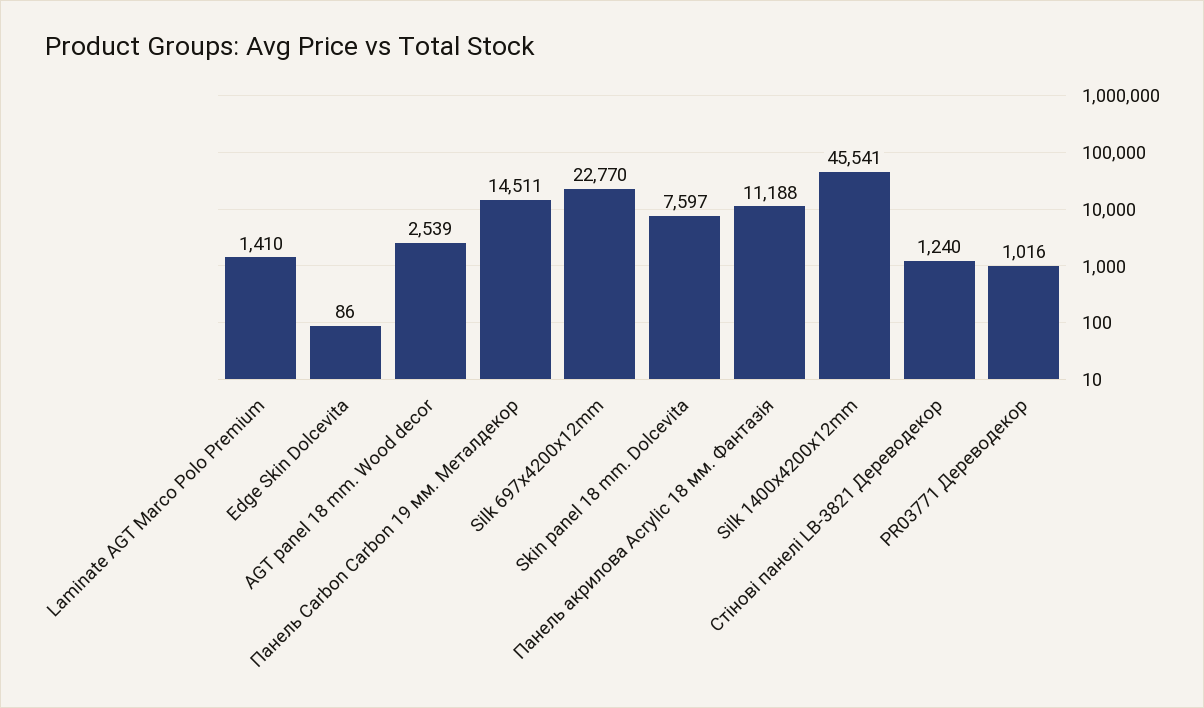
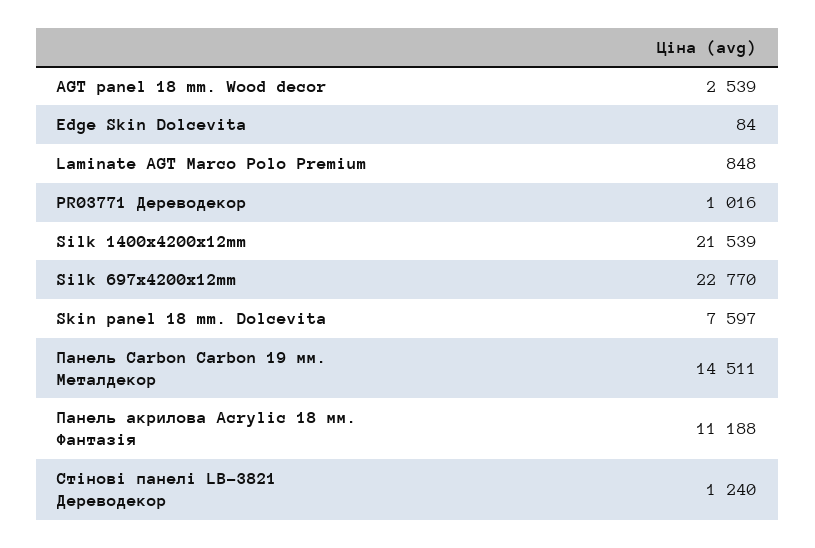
Laminate AGT Marco Polo Premium: 1410 -> 848
Edge Skin Dolcevita: 86 -> 84
Silk 1400x4200x12mm: 45541 -> 21539

